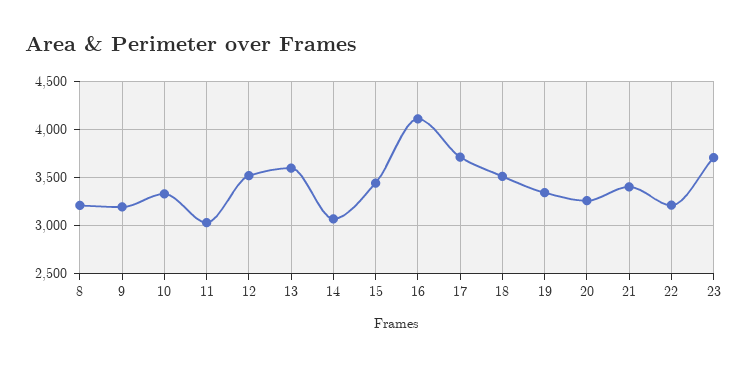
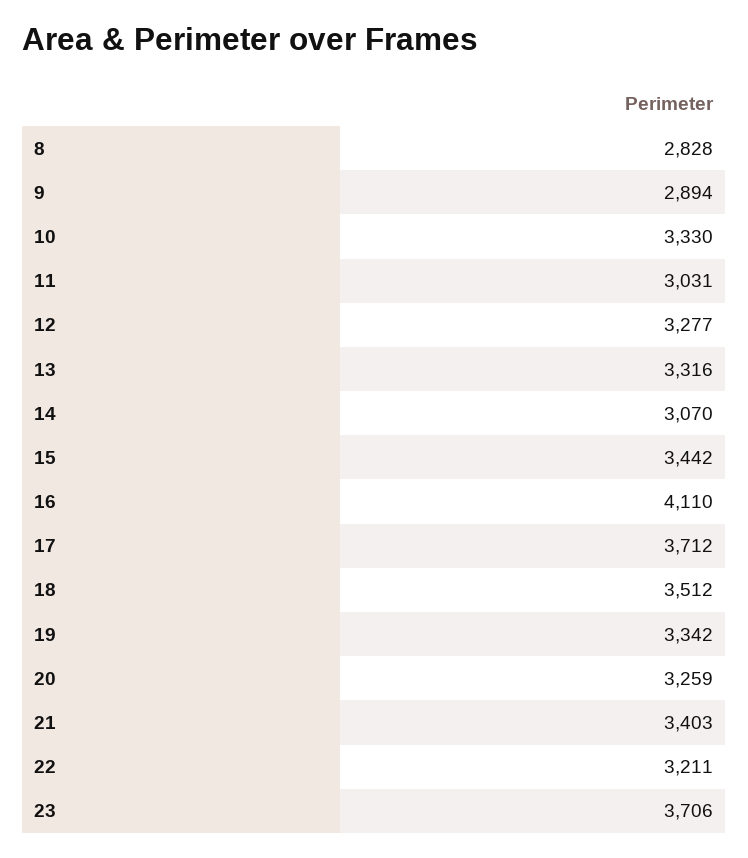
8: 3200 -> 2828
9: 3200 -> 2894
12: 3500 -> 3277
13: 3600 -> 3316

